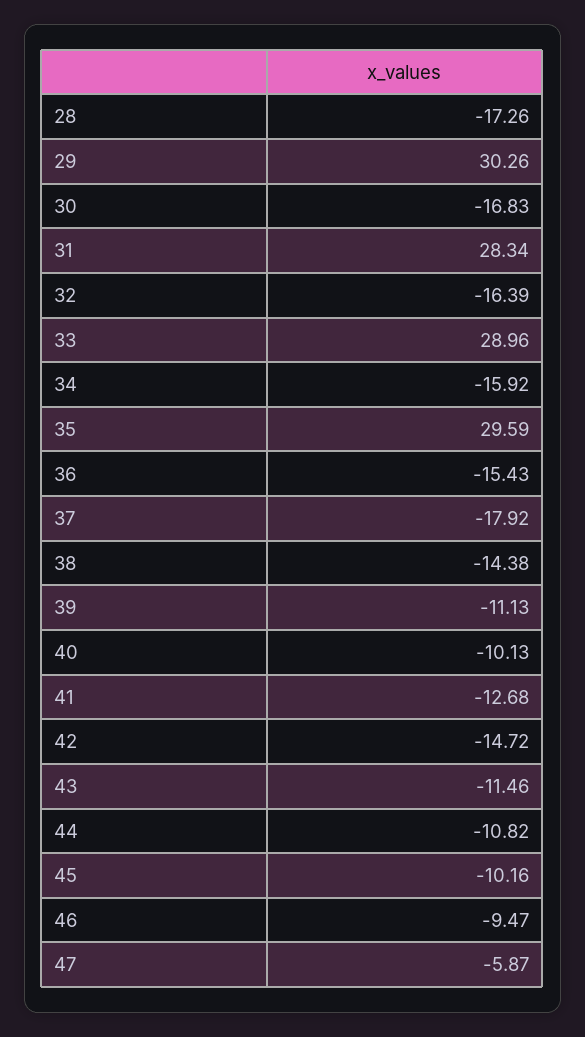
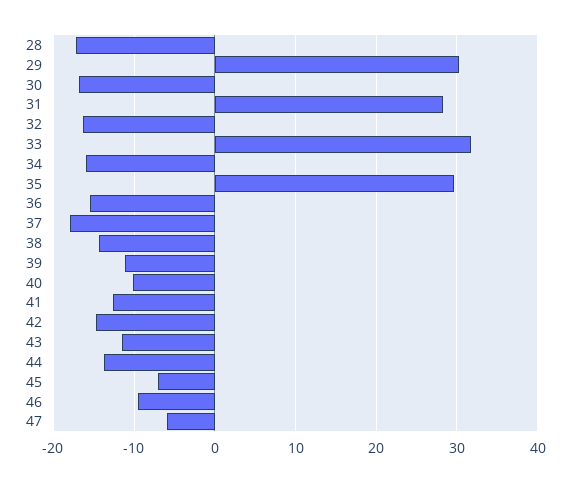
33: 28.96 -> 32
44: -10.82 -> -14
45: -10.16 -> -7

